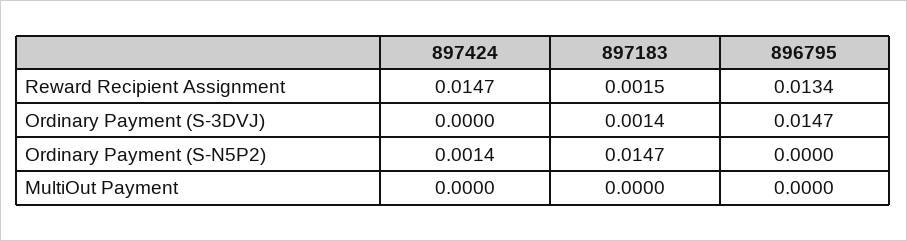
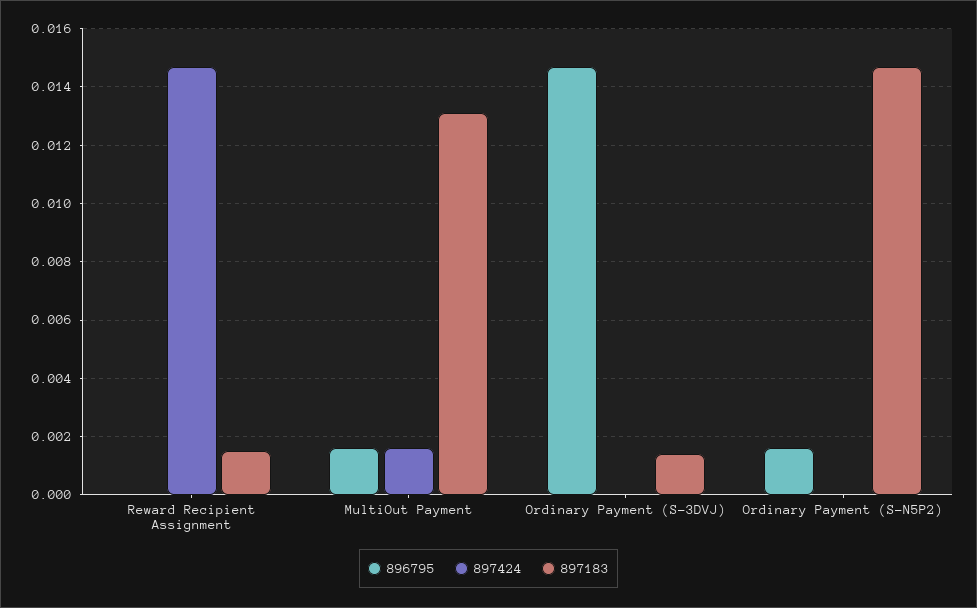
896795, Reward Recipient Assignment: 0.0134 -> 0
897424, Ordinary Payment (S-N5P2): 0.0014 -> 0
896795, Ordinary Payment (S-N5P2): 0 -> 0.0015
897424, MultiOut Payment: 0 -> 0.0015
897183, MultiOut Payment: 0 -> 0.013
896795, MultiOut Payment: 0 -> 0.0015

